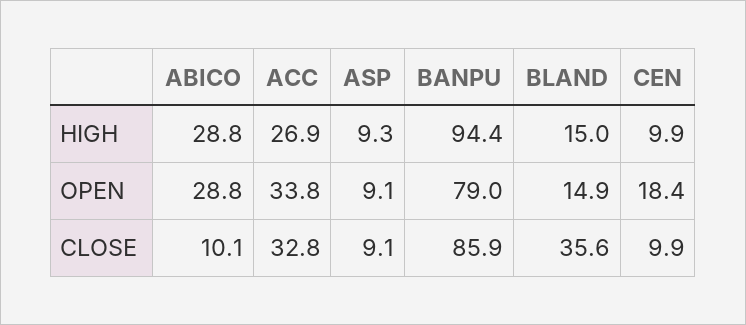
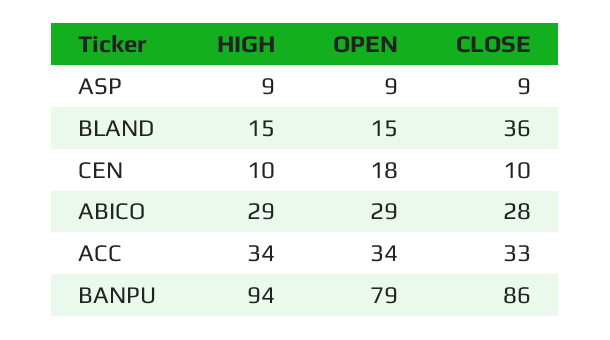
ACC, HIGH: 26.9 -> 34
ABICO, CLOSE: 10.1 -> 28

